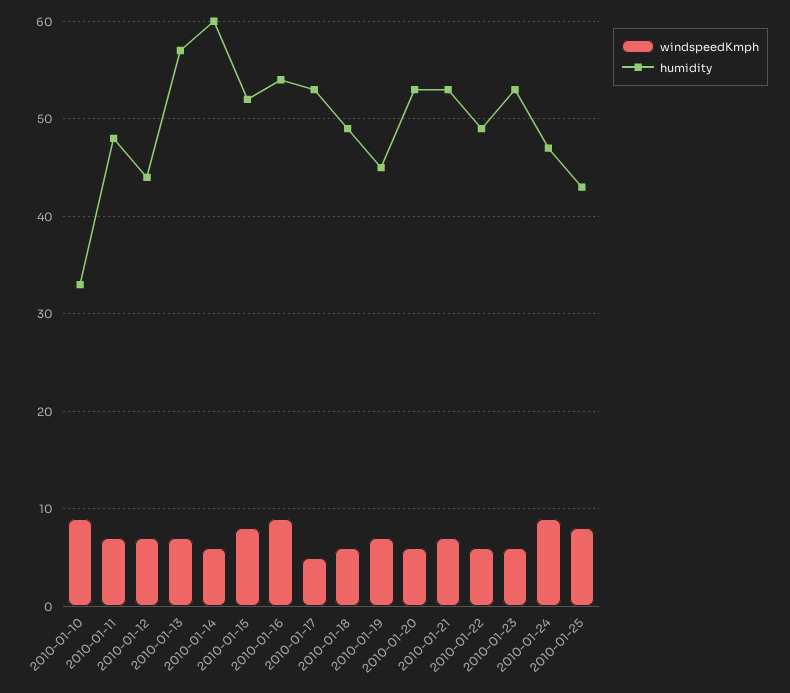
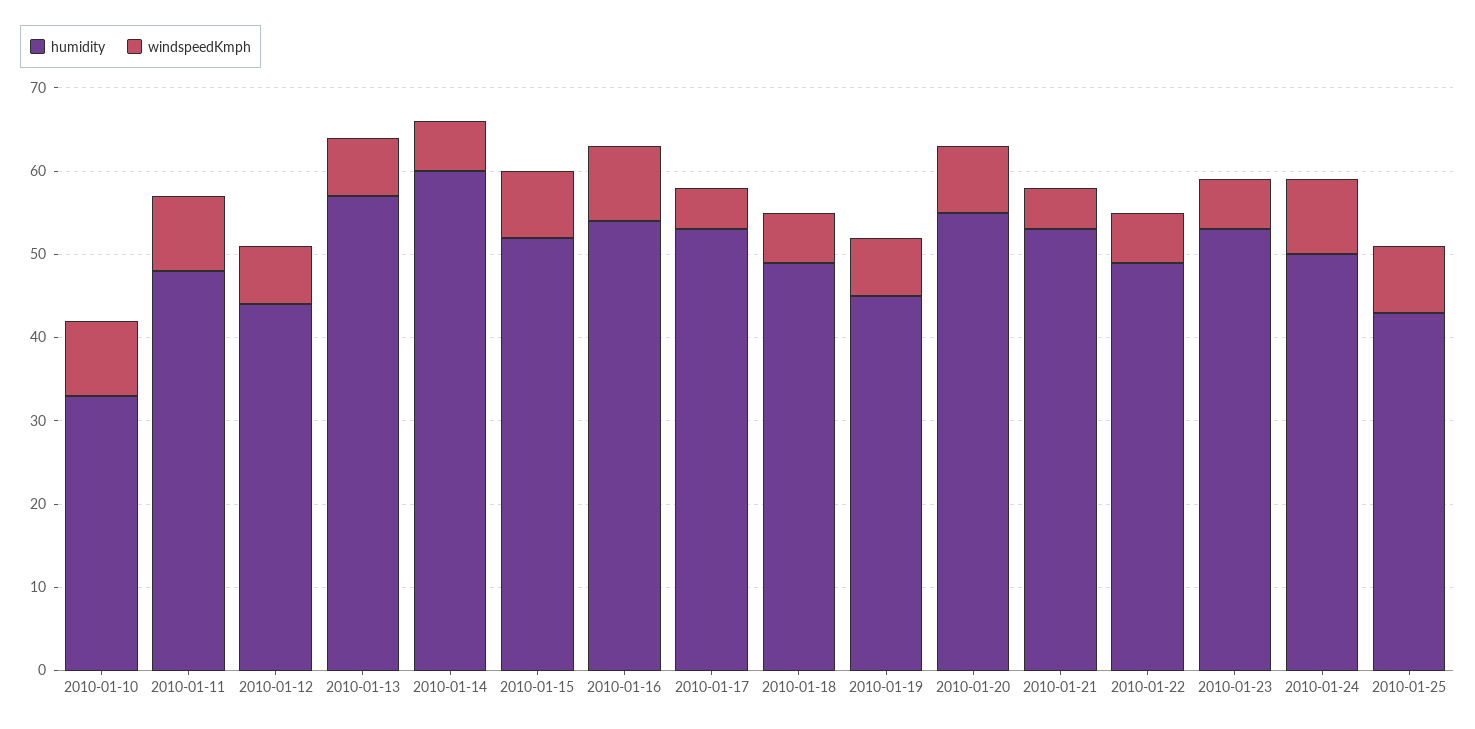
windspeedKmph, 2010-01-11: 7 -> 9
windspeedKmph, 2010-01-20: 6 -> 8
humidity, 2010-01-20: 53 -> 55
windspeedKmph, 2010-01-21: 7 -> 5
humidity, 2010-01-24: 47 -> 50

